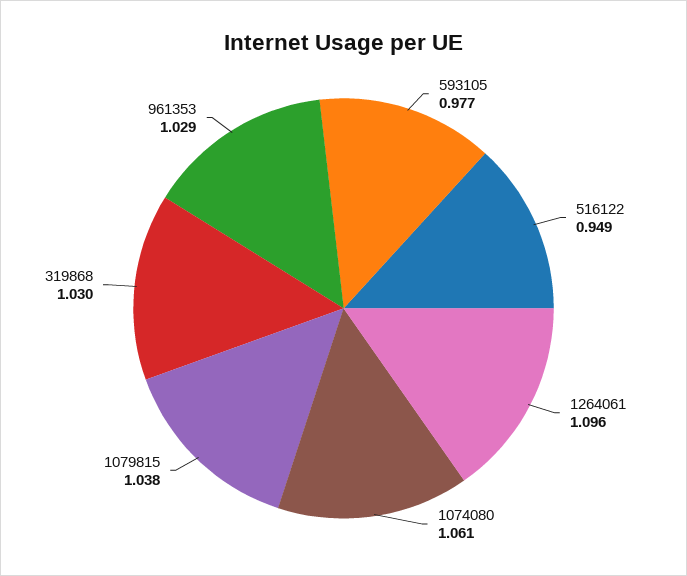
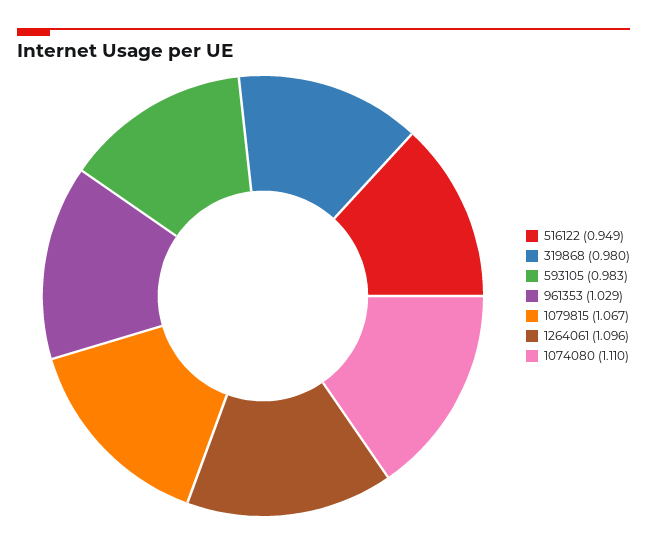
593105: 0.977 -> 0.983
1074080: 1.061 -> 1.11
1079815: 1.038 -> 1.067
319868: 1.03 -> 0.98

